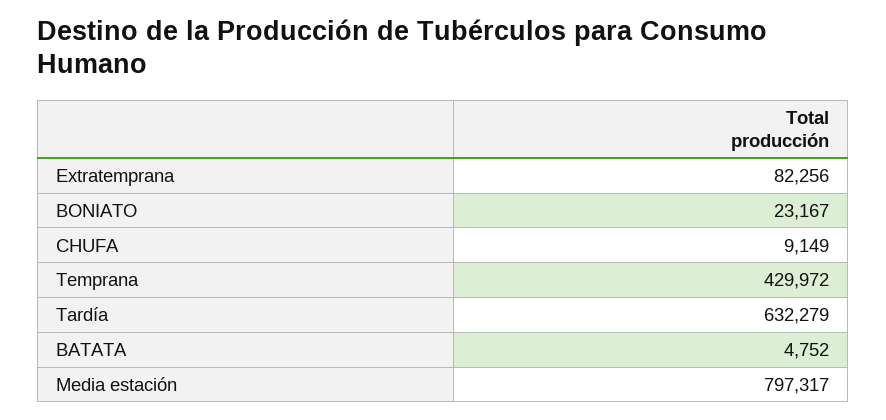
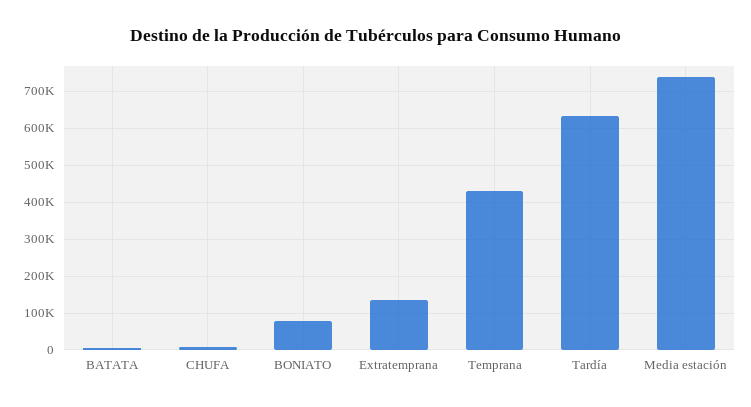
Extratemprana: 82256 -> 140000
BONIATO: 23167 -> 80000
Media estación: 797317 -> 740000

